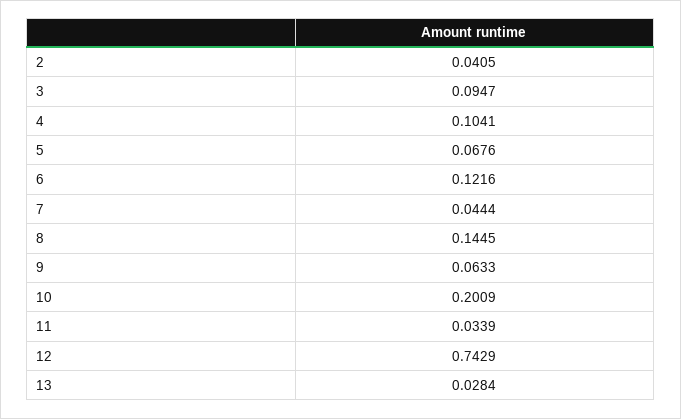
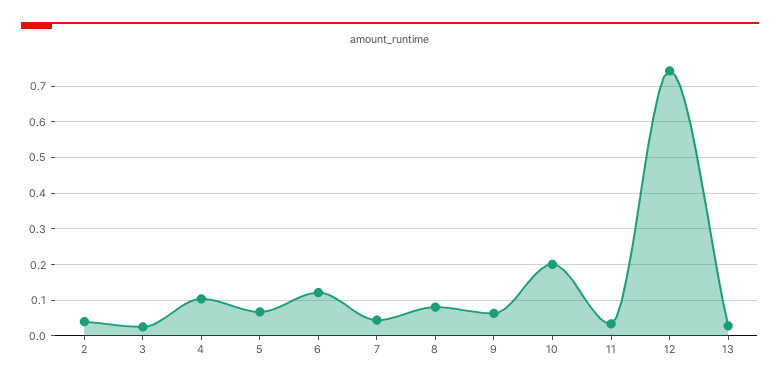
3: 0.0947 -> 0.02
8: 0.1445 -> 0.08

